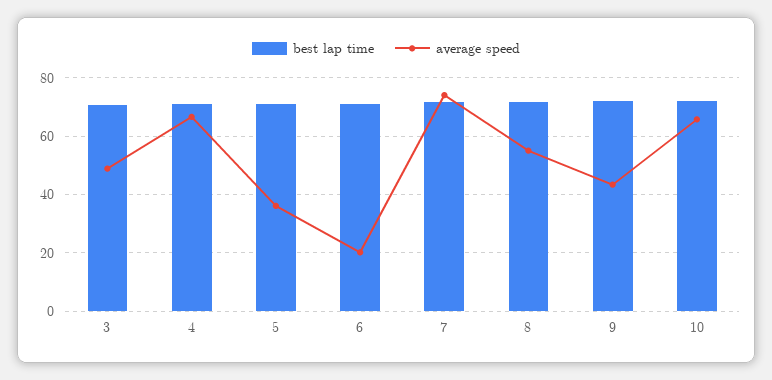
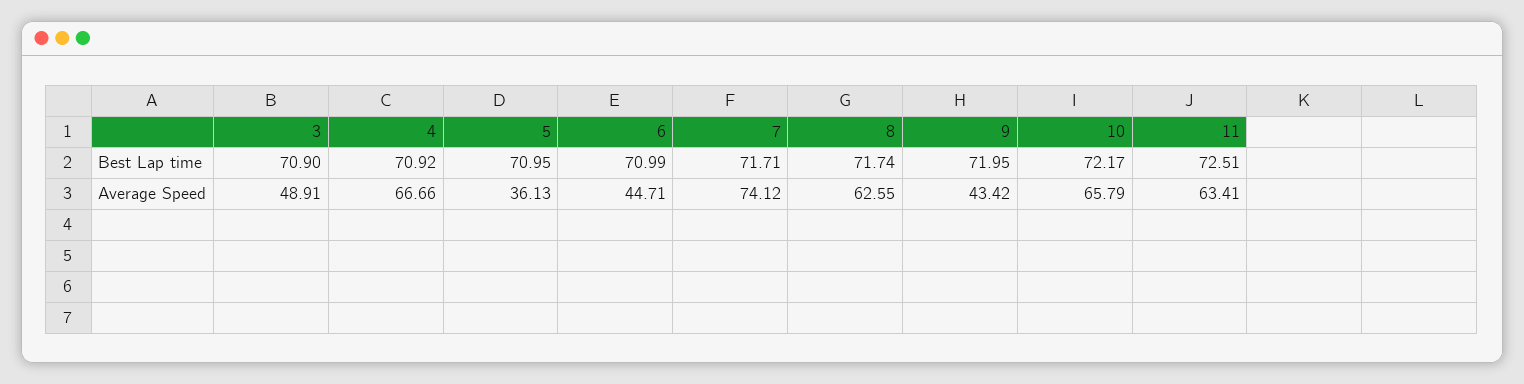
average speed, 6: 20 -> 44.71
average speed, 8: 55 -> 62.55
best lap time, 11: none -> 72.51
average speed, 11: none -> 63.41

